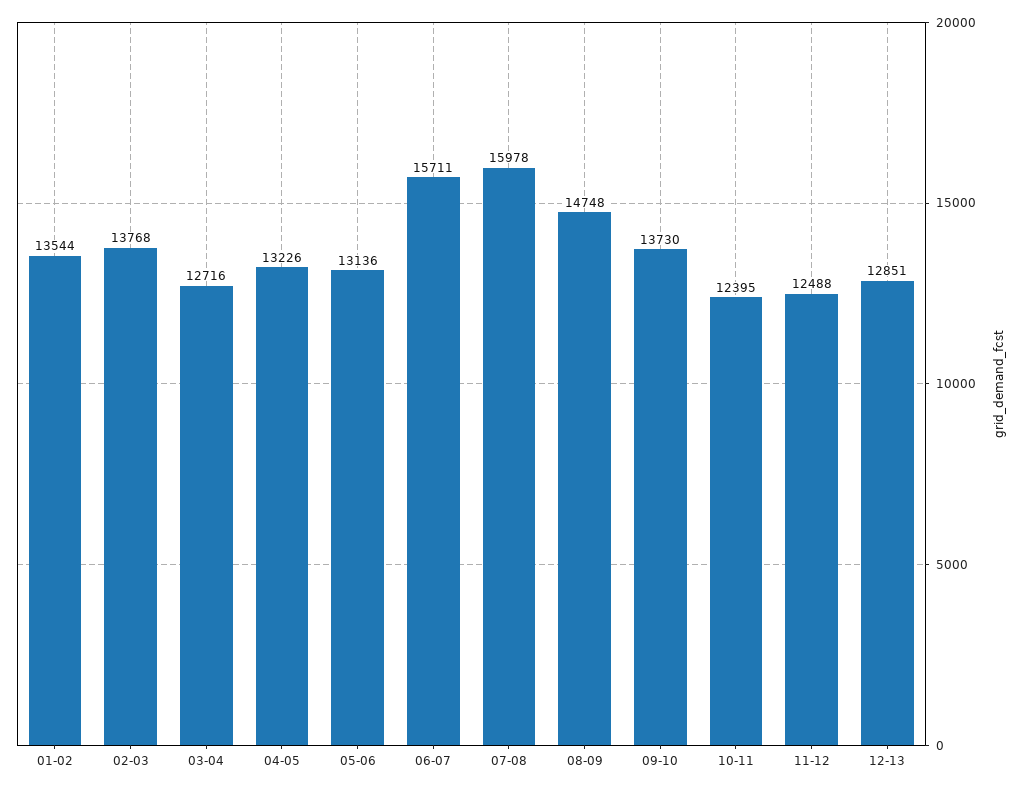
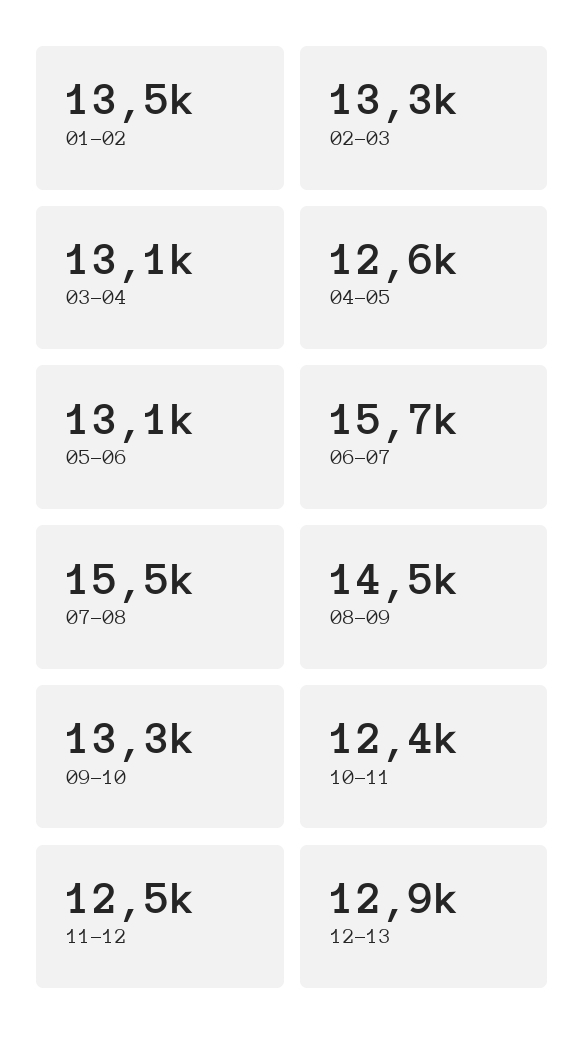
02-03: 13768 -> 13300
03-04: 12716 -> 13100
04-05: 13226 -> 12600
07-08: 15978 -> 15500
08-09: 14748 -> 14500
09-10: 13730 -> 13300

